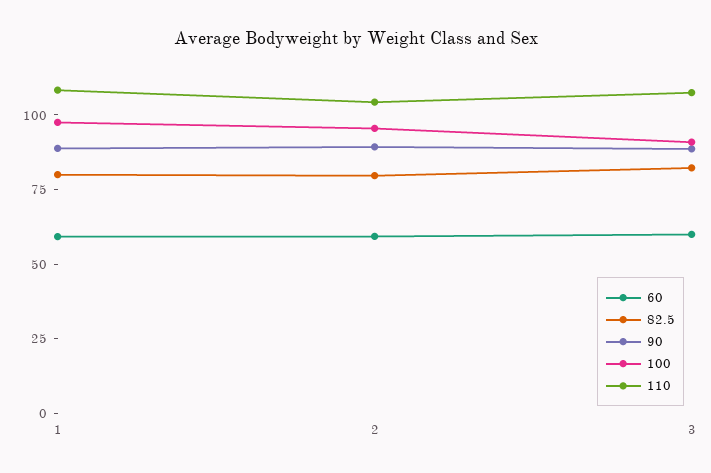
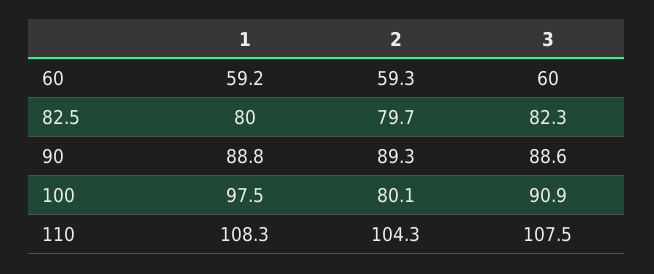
100, 2: 95 -> 80.1

